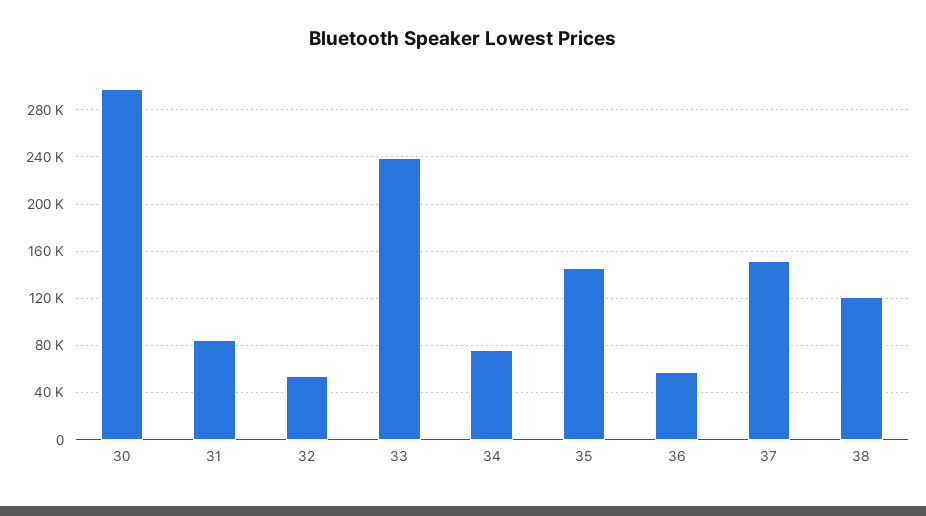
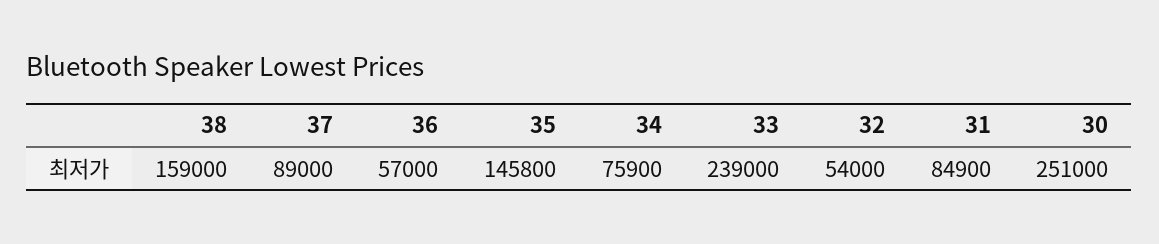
30: 300000 -> 251000
37: 150000 -> 89000
38: 120000 -> 159000

